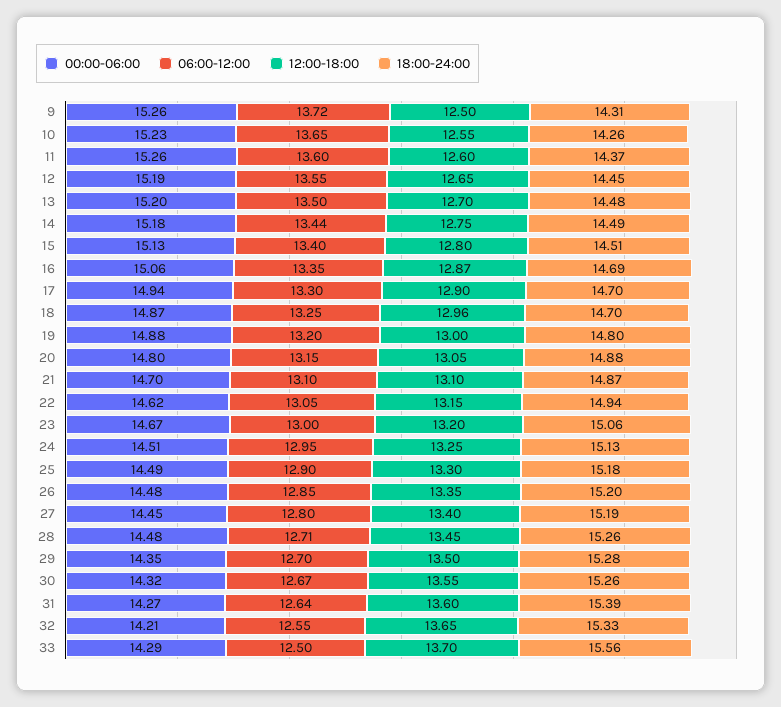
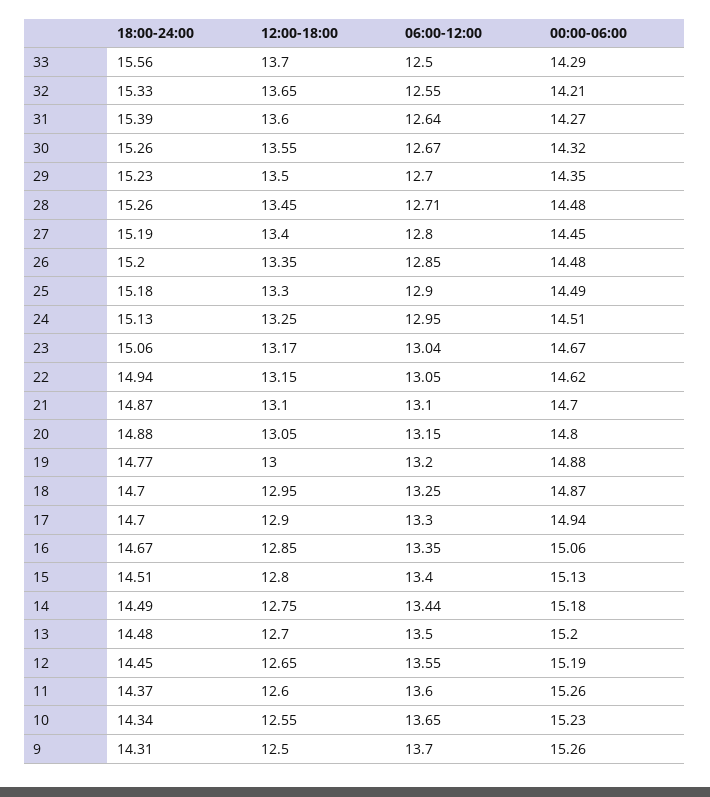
06:00-12:00, 9: 13.72 -> 13.7
18:00-24:00, 10: 14.26 -> 14.34
12:00-18:00, 16: 12.87 -> 12.85
18:00-24:00, 16: 14.69 -> 14.67
12:00-18:00, 18: 12.96 -> 12.95
18:00-24:00, 19: 14.8 -> 14.77
06:00-12:00, 23: 13 -> 13.04
12:00-18:00, 23: 13.2 -> 13.17
18:00-24:00, 29: 15.28 -> 15.23

